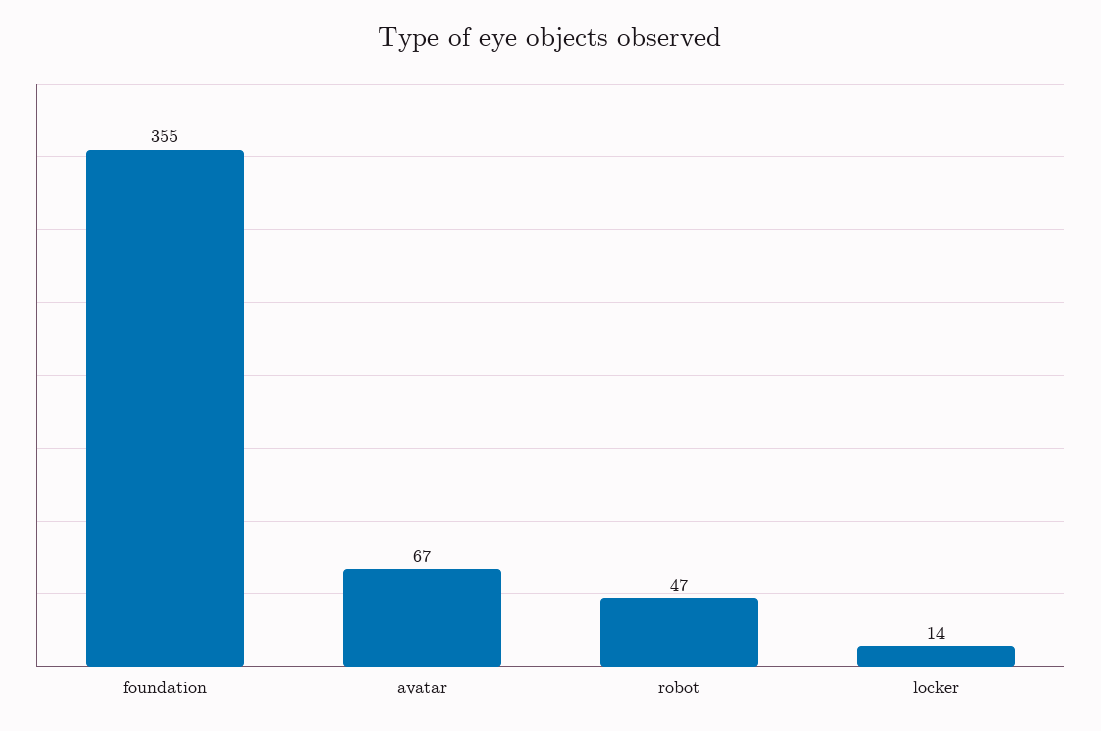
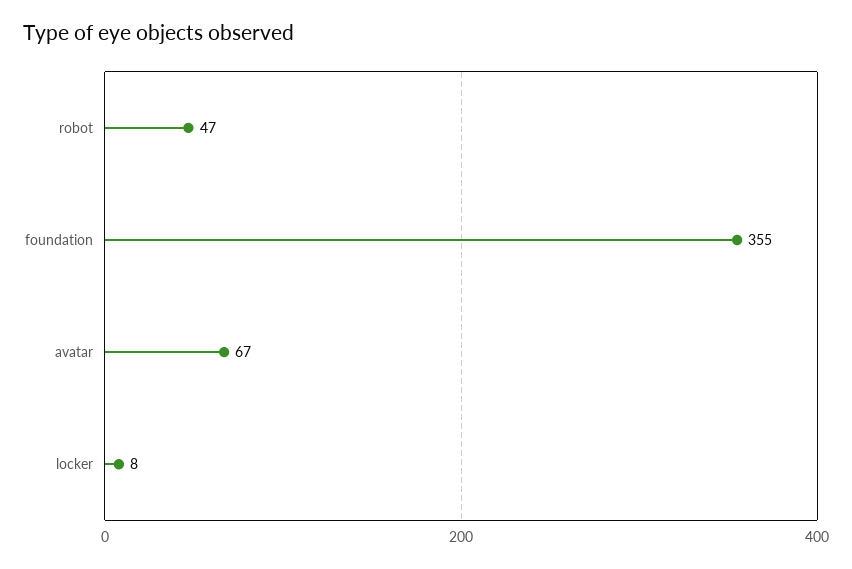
locker: 14 -> 8

